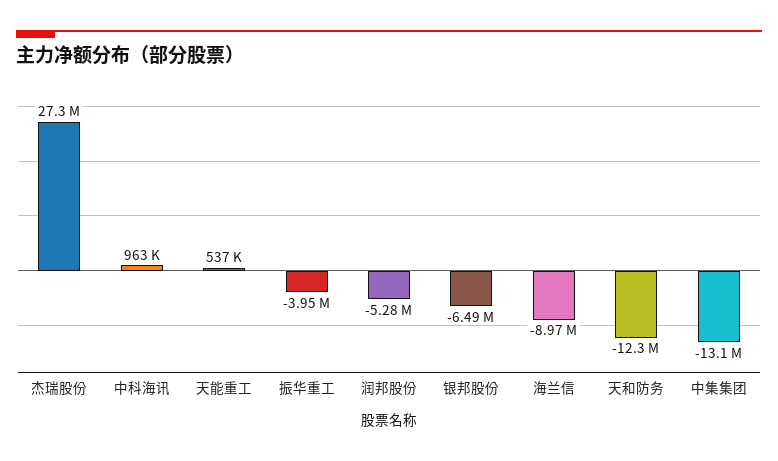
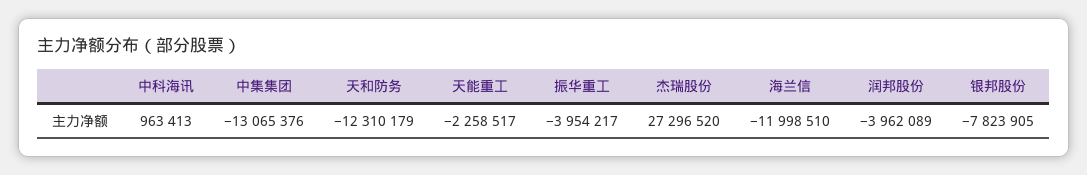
天能重工: 537000 -> -2258517
润邦股份: -5280000 -> -3962089
银邦股份: -6490000 -> -7823905
海兰信: -8970000 -> -11998510

